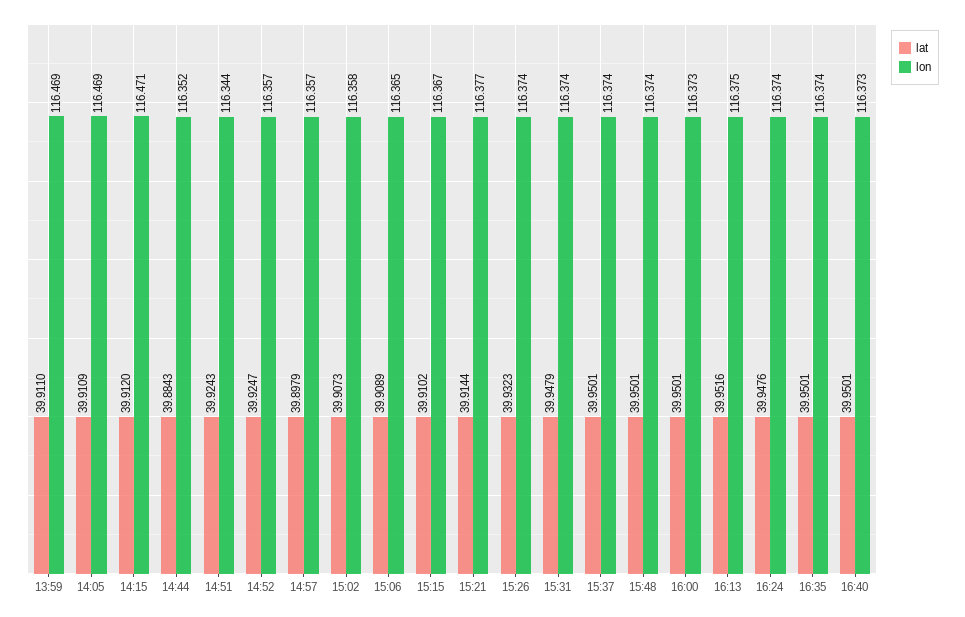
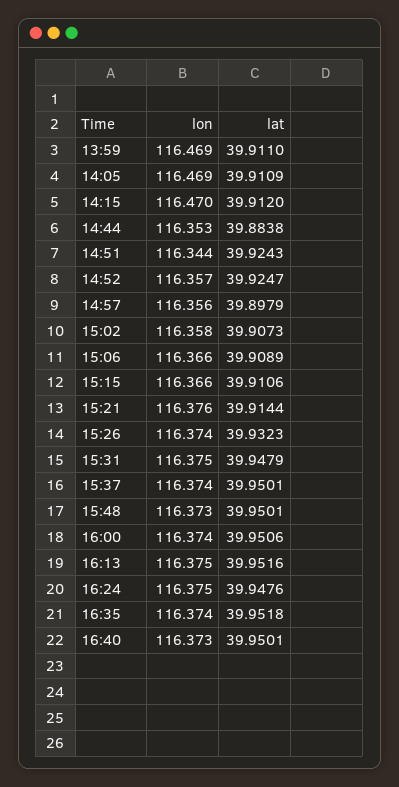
lon, 14:15: 116.471 -> 116.47
lat, 14:44: 39.8843 -> 39.8838
lon, 14:44: 116.352 -> 116.353
lon, 14:57: 116.357 -> 116.356
lon, 15:06: 116.365 -> 116.366
lat, 15:15: 39.9102 -> 39.9106
lon, 15:15: 116.367 -> 116.366
lon, 15:21: 116.377 -> 116.376
lon, 15:31: 116.374 -> 116.375
lon, 15:48: 116.374 -> 116.373
lat, 16:00: 39.9501 -> 39.9506
lon, 16:00: 116.373 -> 116.374
lon, 16:24: 116.374 -> 116.375
lat, 16:35: 39.9501 -> 39.9518

